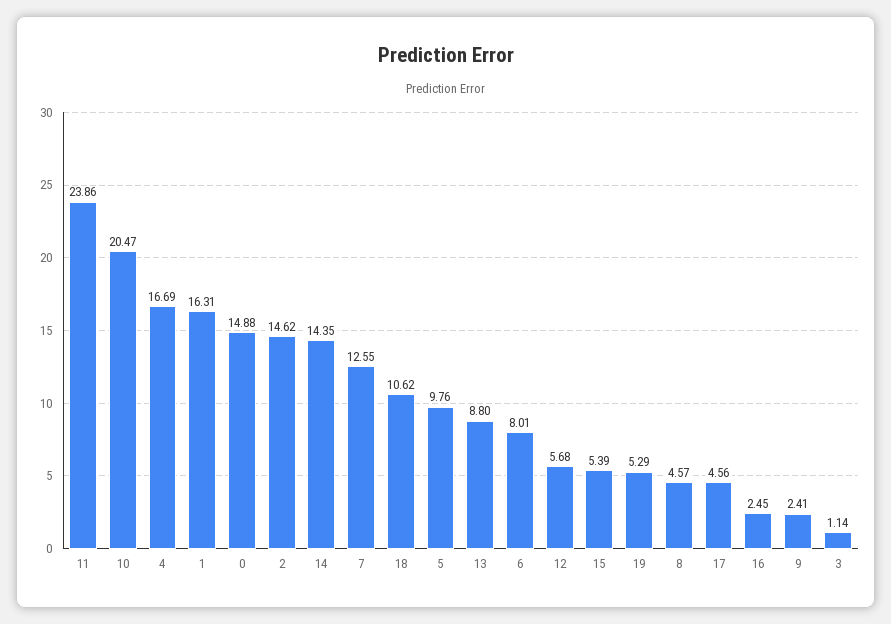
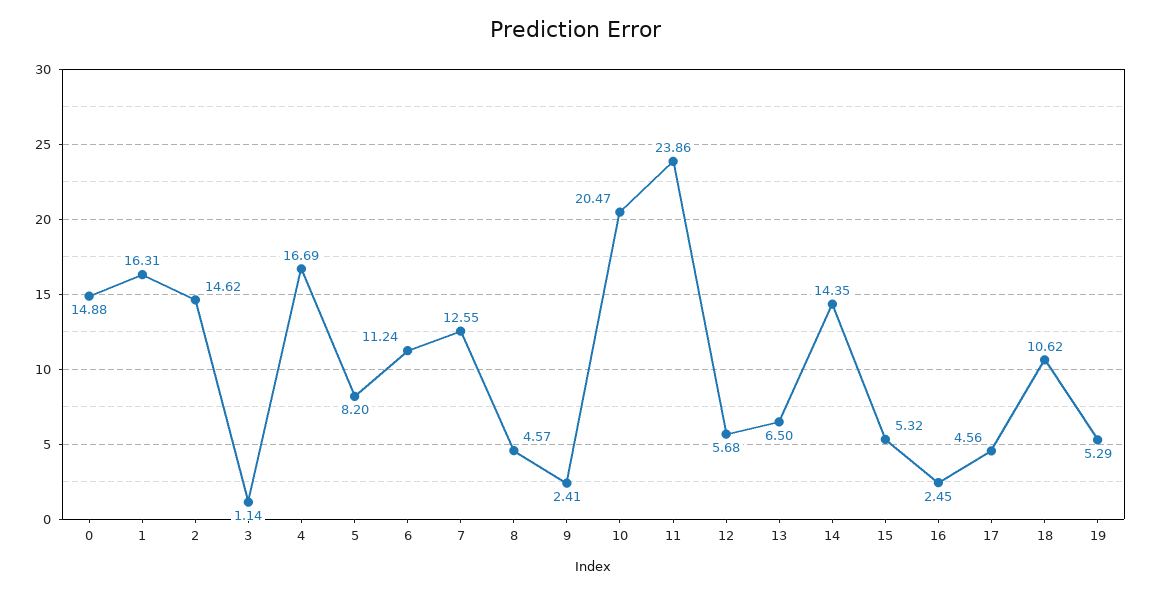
5: 9.76 -> 8.2
13: 8.8 -> 6.5
6: 8.01 -> 11.24
15: 5.39 -> 5.32

